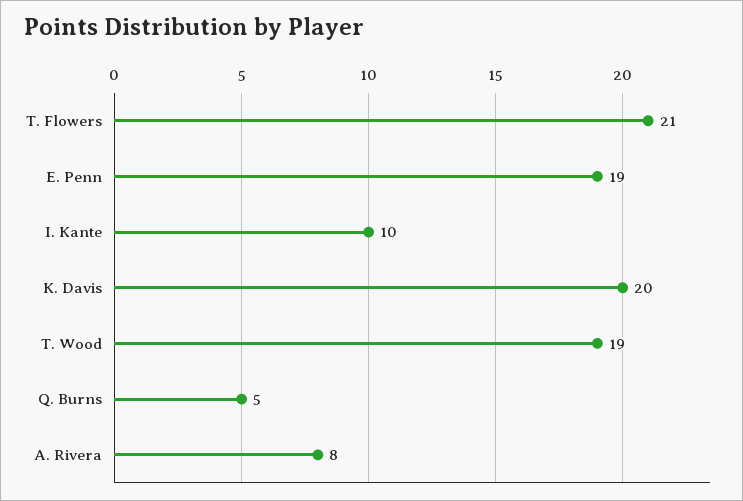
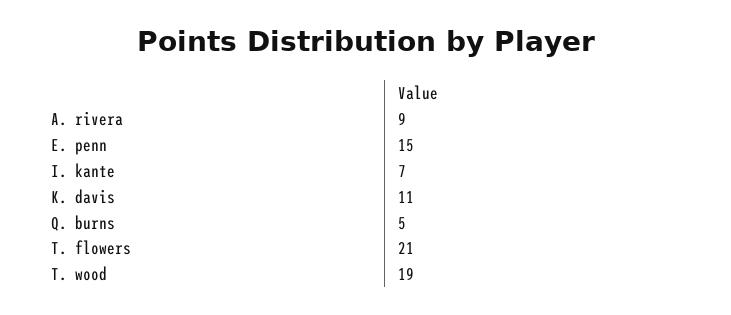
E. Penn: 19 -> 15
I. Kante: 10 -> 7
K. Davis: 20 -> 11
A. Rivera: 8 -> 9

